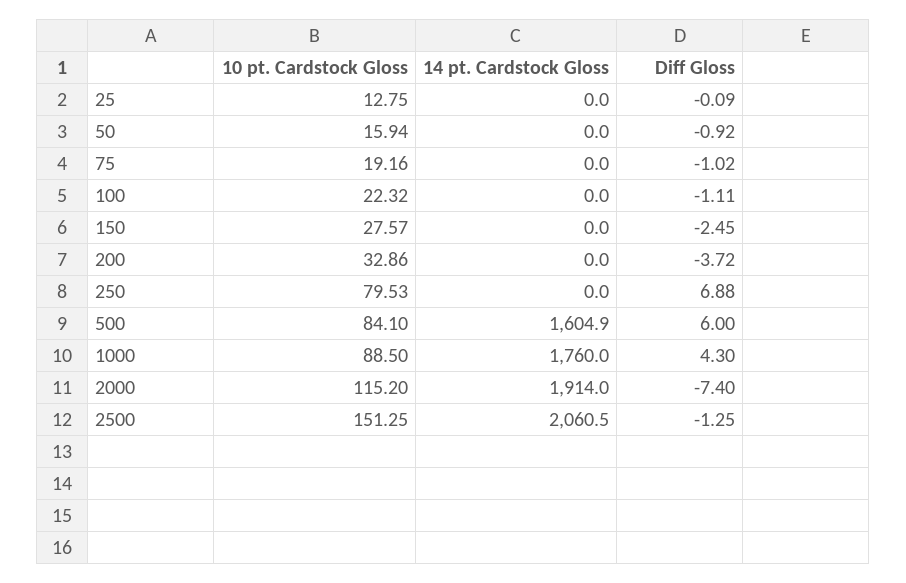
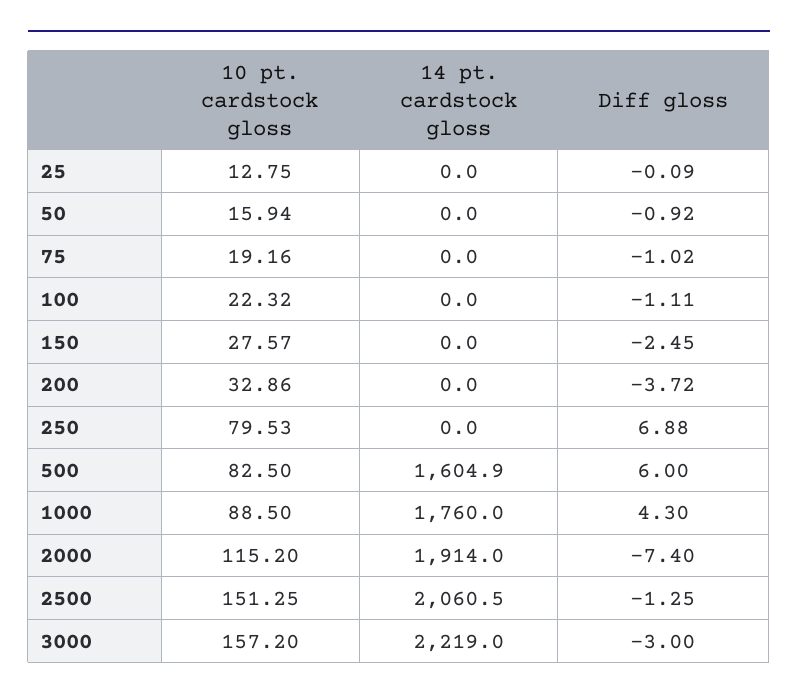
10 pt. Cardstock Gloss, 500: 84.1 -> 82.5
10 pt. Cardstock Gloss, 3000: none -> 157.2
14 pt. Cardstock Gloss, 3000: none -> 2219
Diff Gloss, 3000: none -> -3

